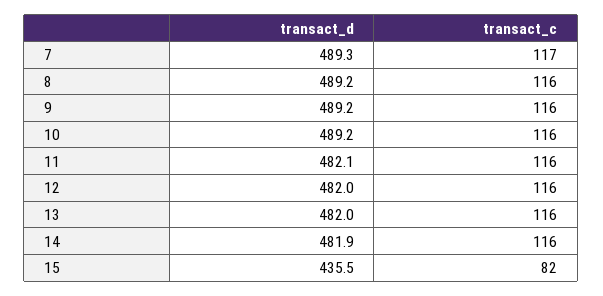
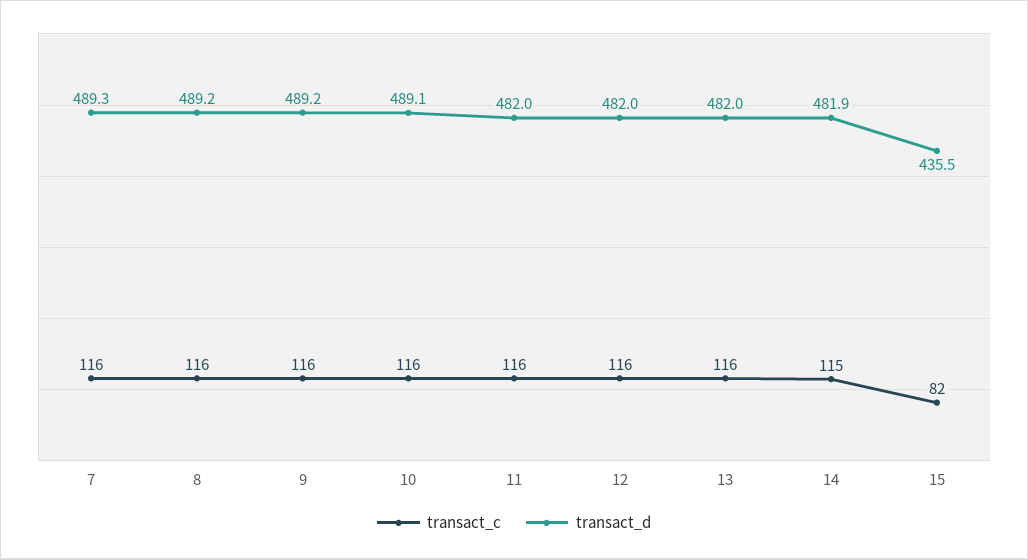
transact_c, 7: 117 -> 116
transact_d, 10: 489.2 -> 489.1
transact_d, 11: 482.1 -> 482
transact_c, 14: 116 -> 115

